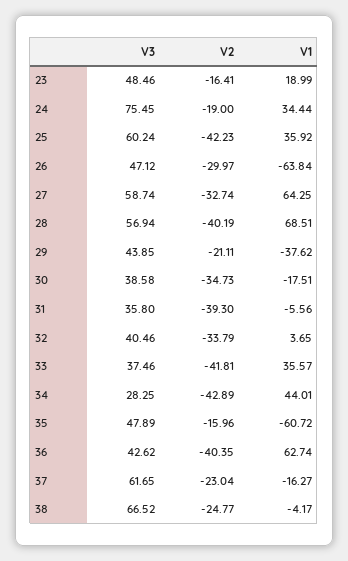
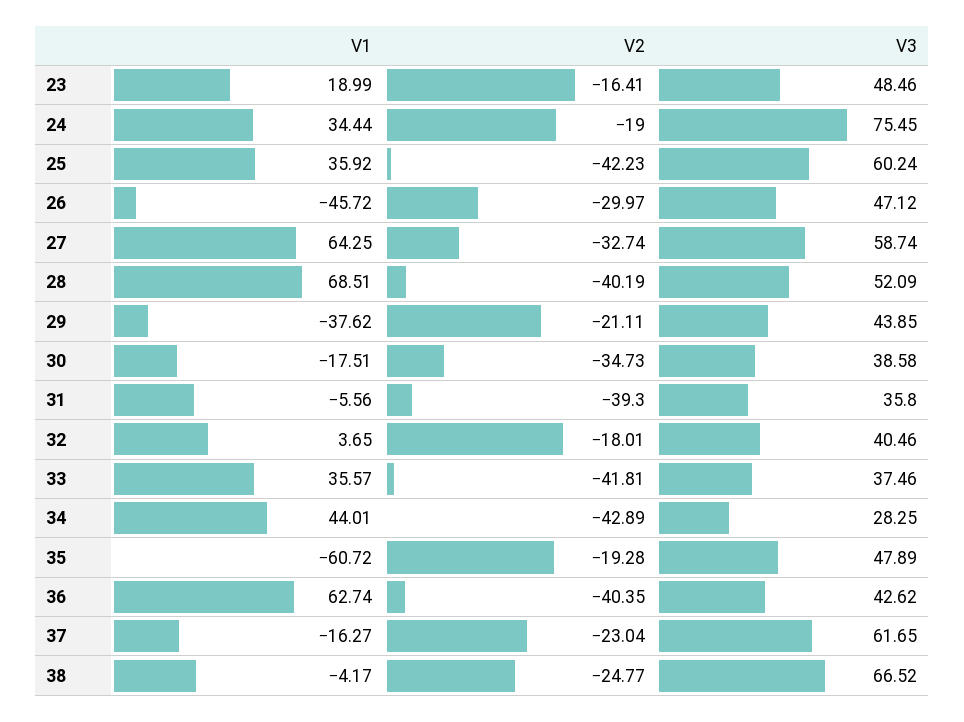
V1, 26: -63.84 -> -45.72
V3, 28: 56.94 -> 52.09
V2, 32: -33.79 -> -18.01
V2, 35: -15.96 -> -19.28

